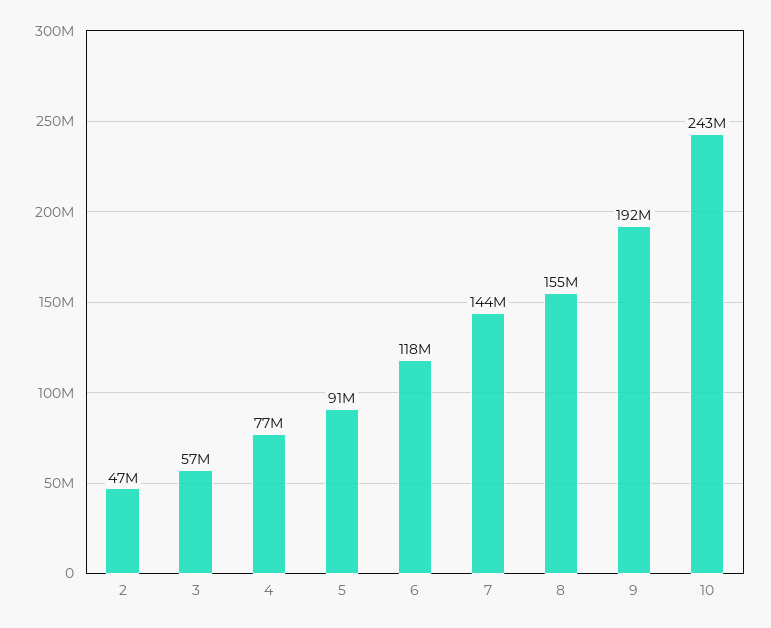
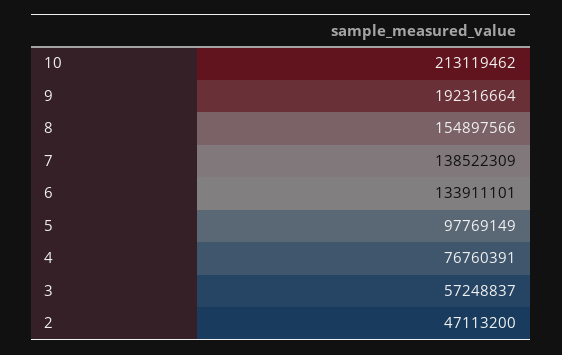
5: 91000000 -> 97769149
6: 118000000 -> 133911101
7: 144000000 -> 138522309
10: 243000000 -> 213119462

